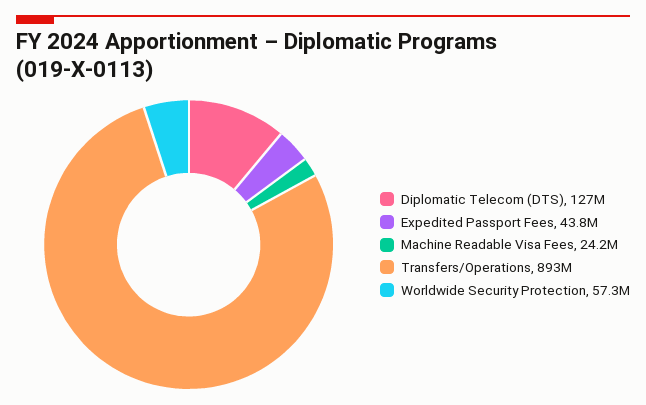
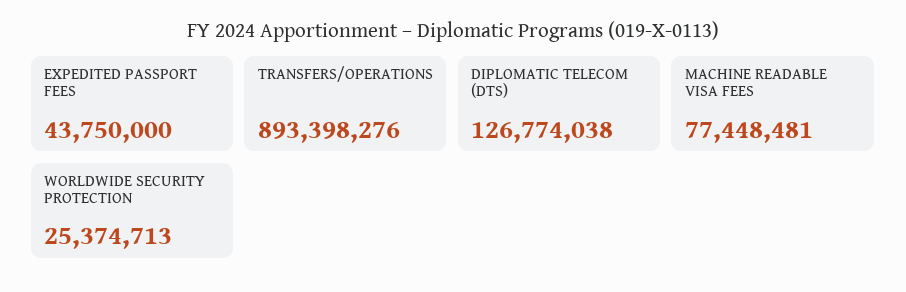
Machine Readable Visa Fees: 24200000 -> 77448481
Worldwide Security Protection: 57300000 -> 25374713

